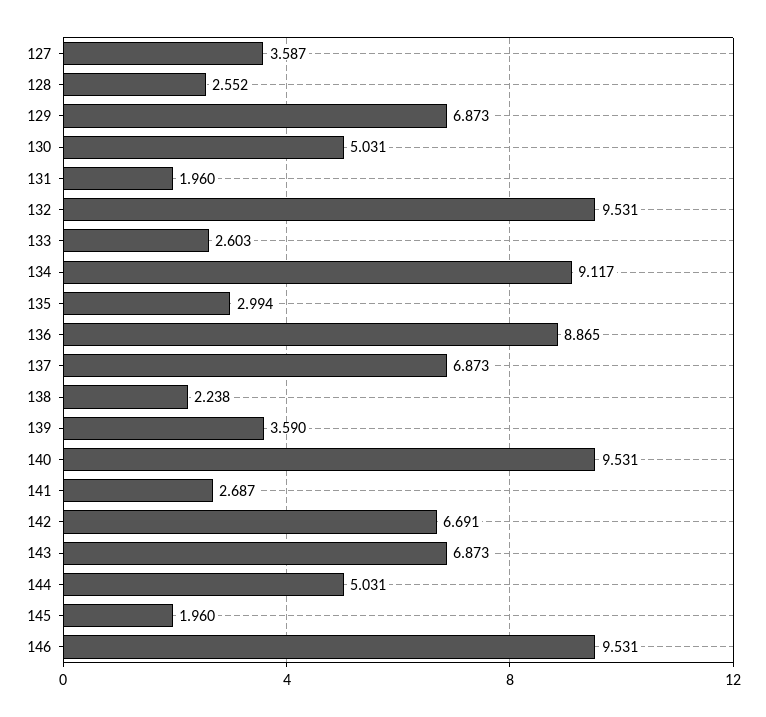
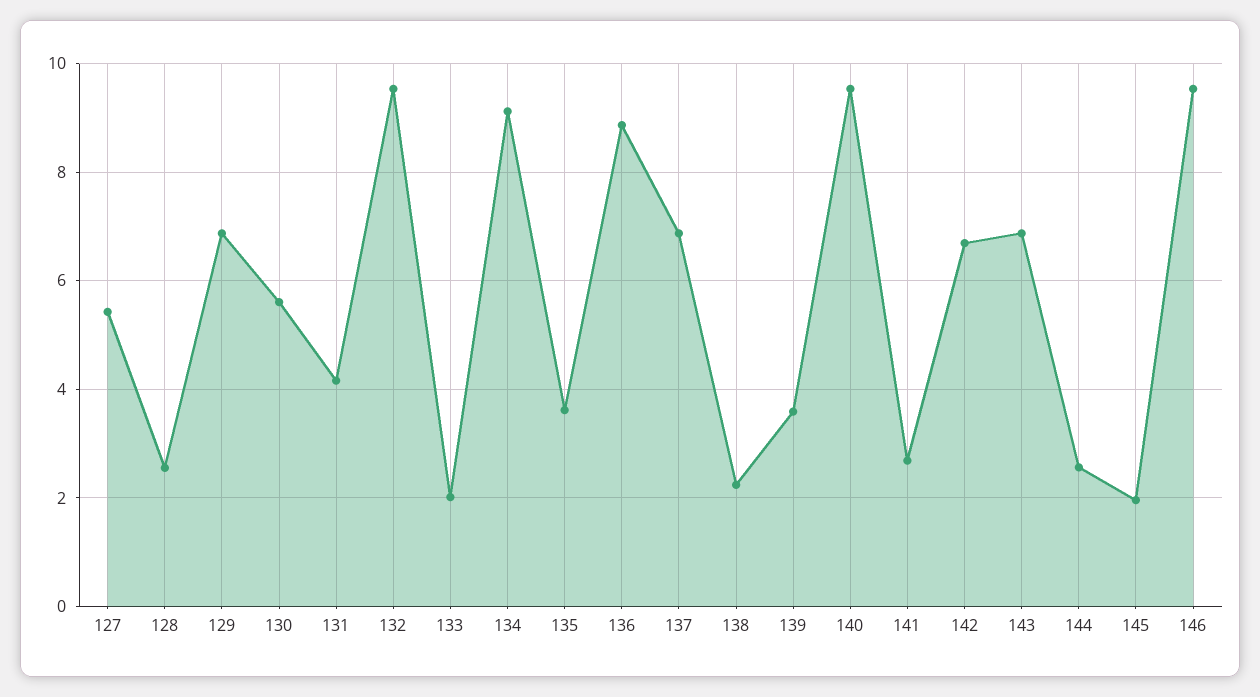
127: 3.587 -> 5.4
130: 5.031 -> 5.6
131: 1.96 -> 4.2
133: 2.603 -> 2
135: 2.994 -> 3.6
144: 5.031 -> 2.6

